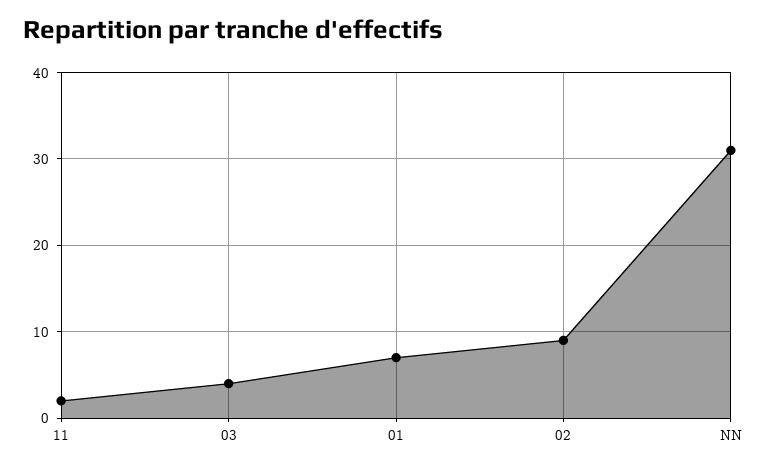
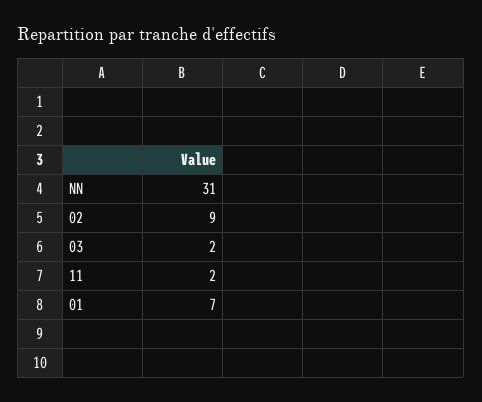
03: 4 -> 2

